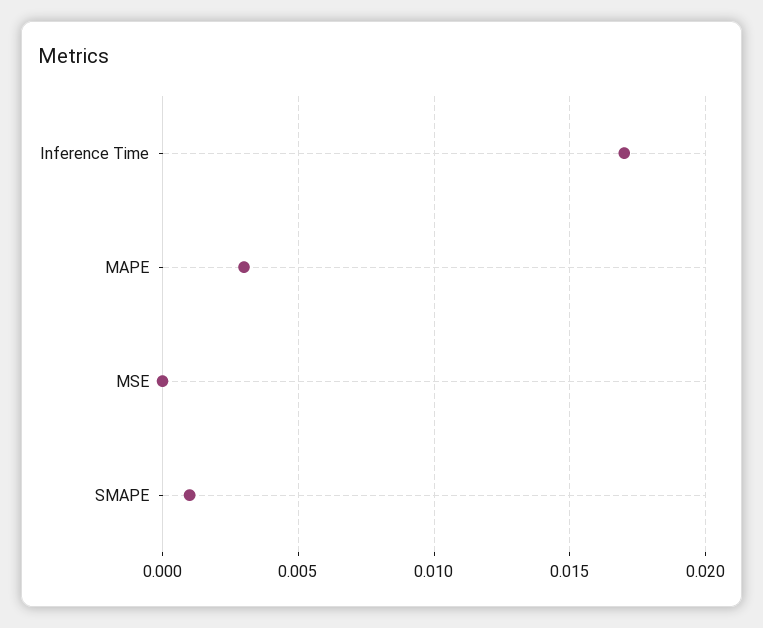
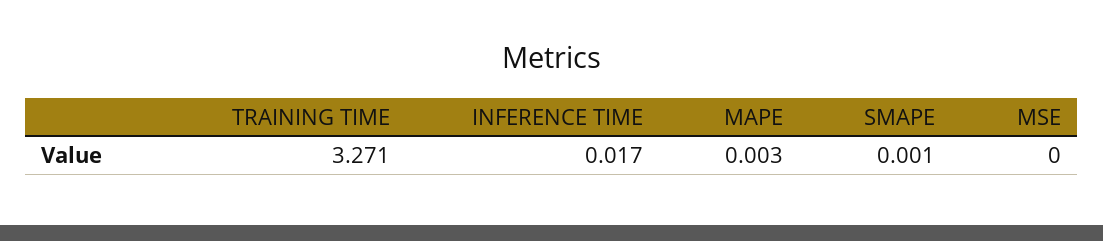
TRAINING TIME: none -> 3.271

